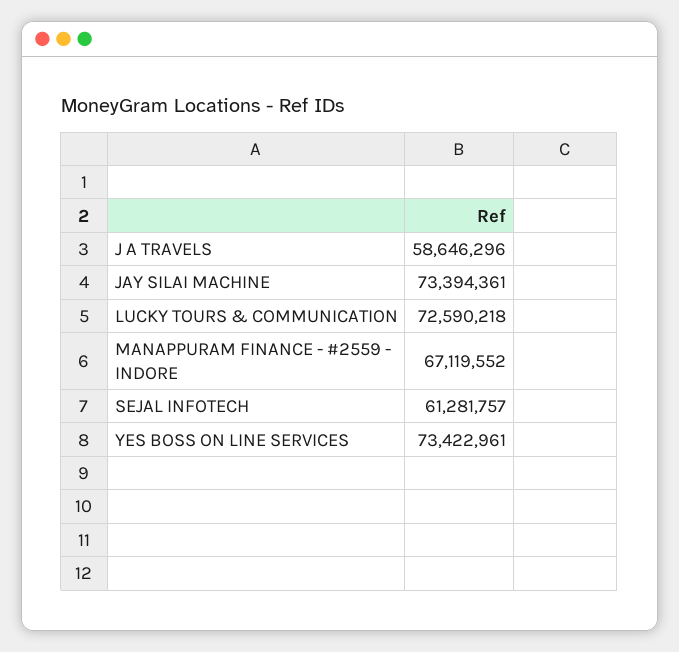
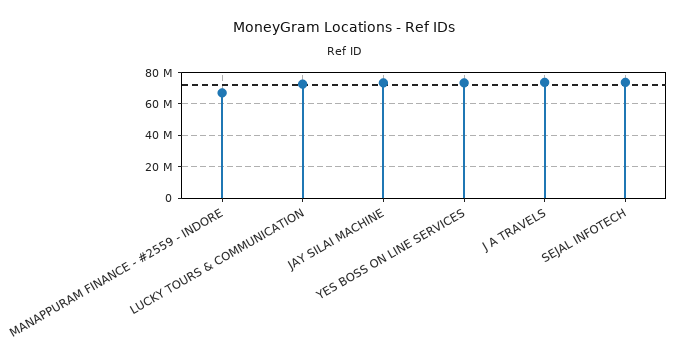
J A TRAVELS: 58646296 -> 75000000
SEJAL INFOTECH: 61281757 -> 75000000

